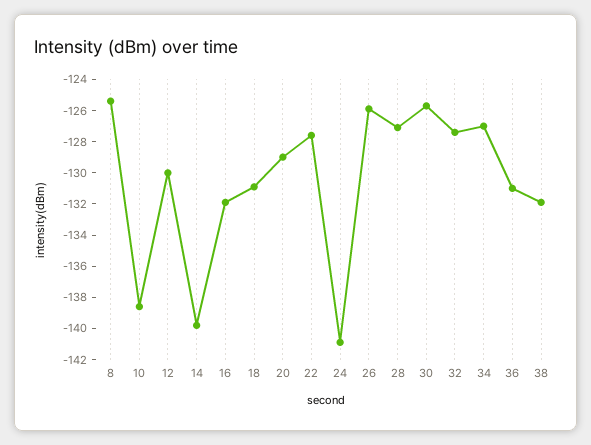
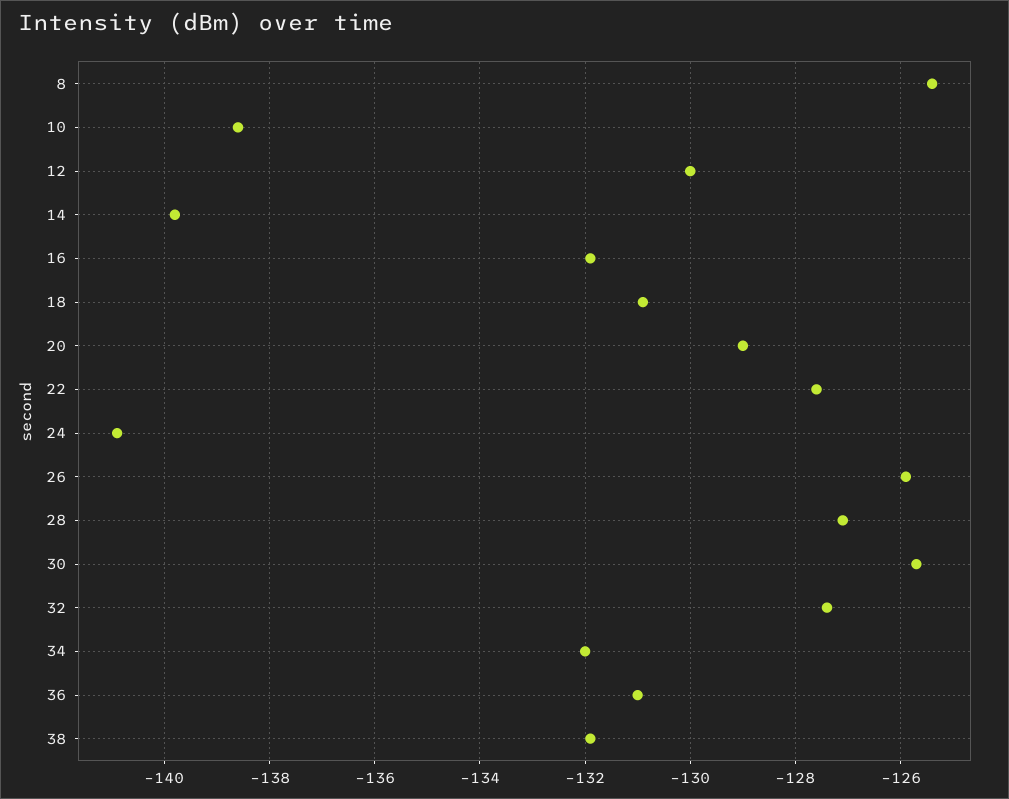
34: -127 -> -132

